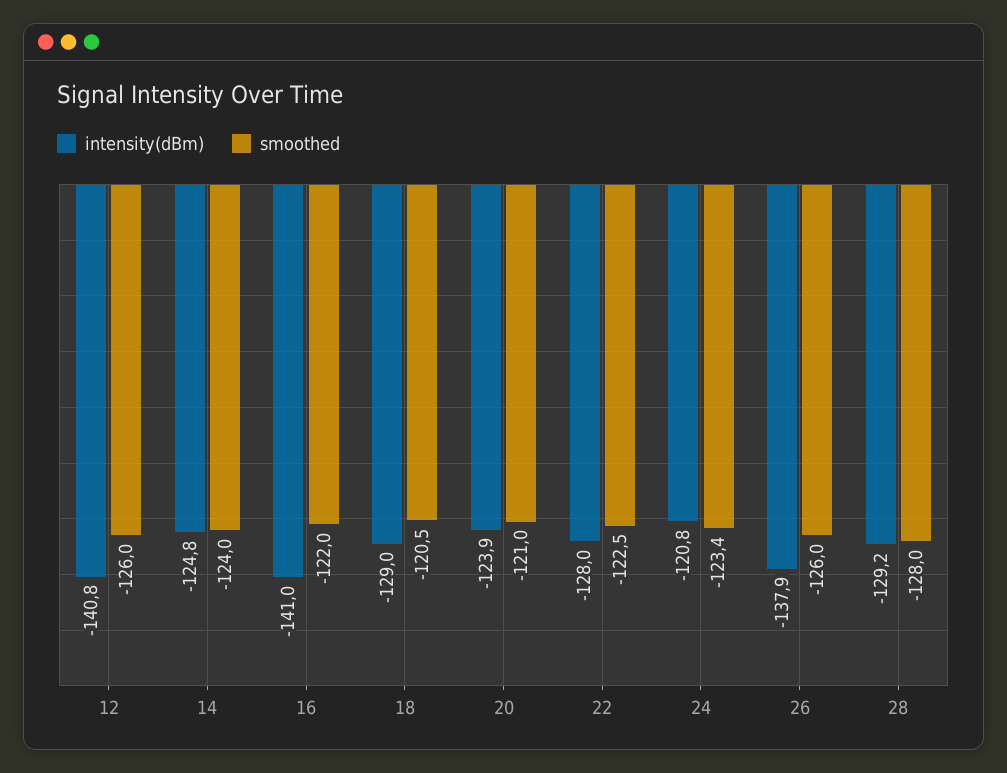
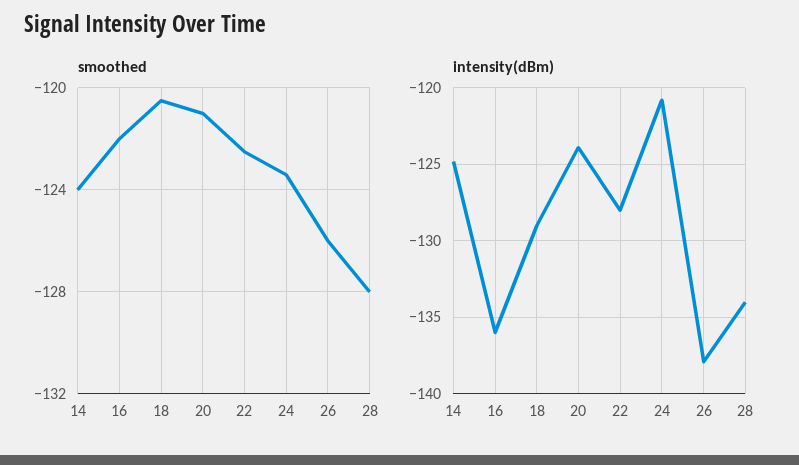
intensity(dBm), 12: -140.8 -> none
smoothed, 12: -126 -> none
intensity(dBm), 16: -141 -> -136
intensity(dBm), 28: -129.2 -> -134

